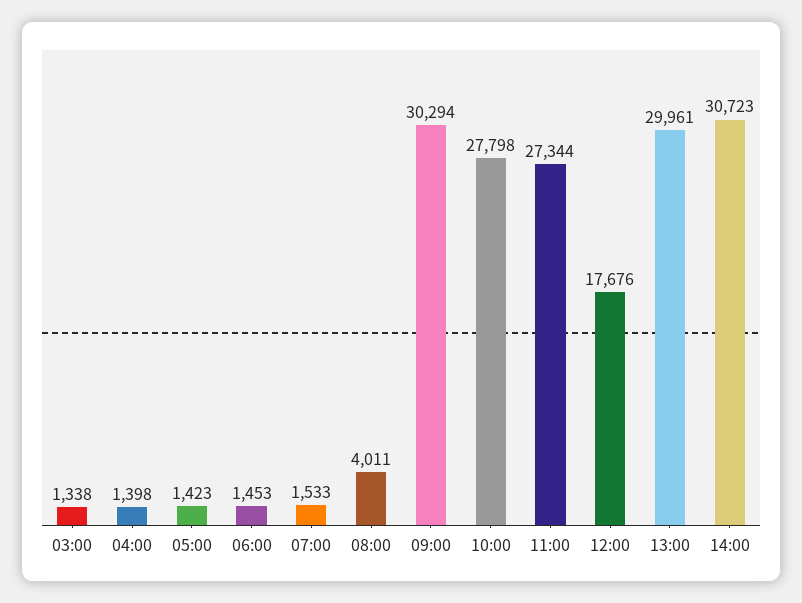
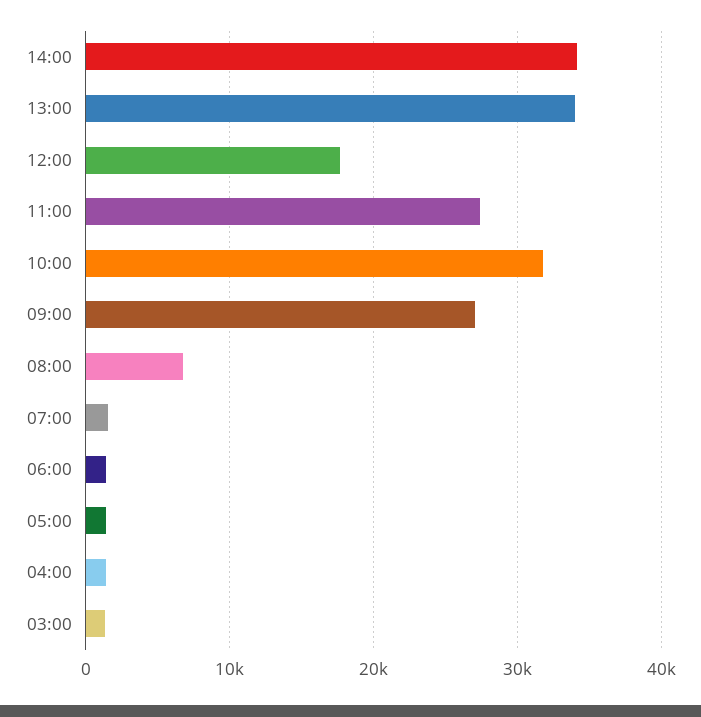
08:00: 4011 -> 7000
09:00: 30294 -> 27000
10:00: 27798 -> 32000
13:00: 29961 -> 34000
14:00: 30723 -> 34000

